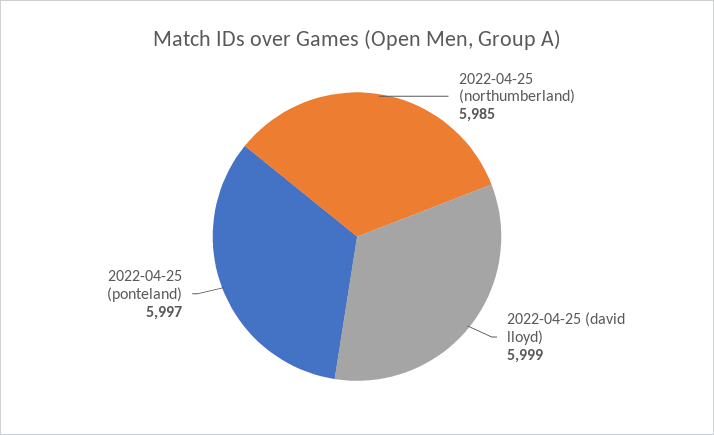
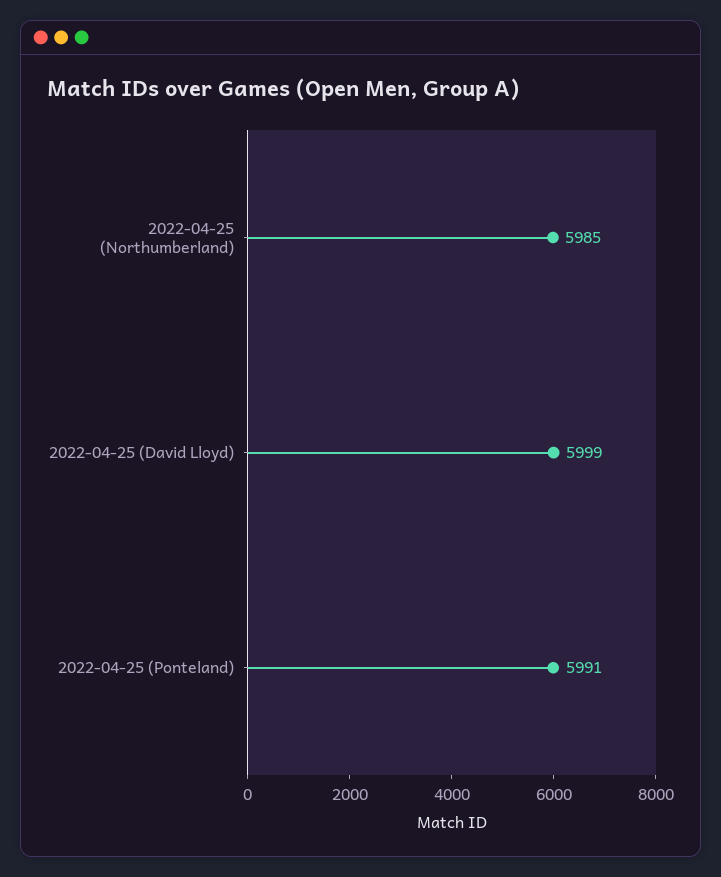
2022-04-25 (ponteland): 5997 -> 5991

